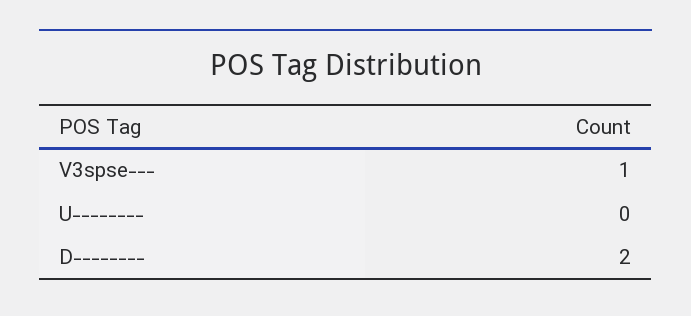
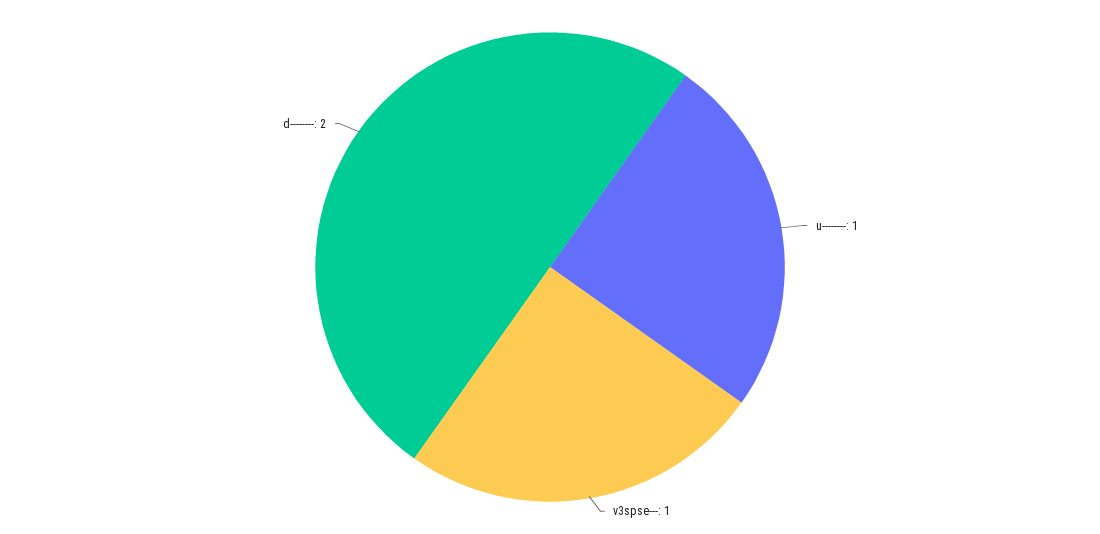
U--------: 0 -> 1

